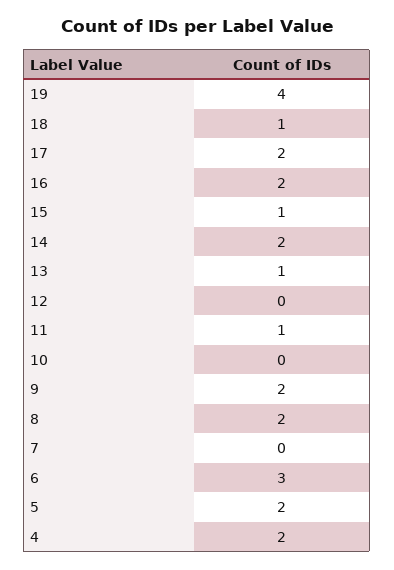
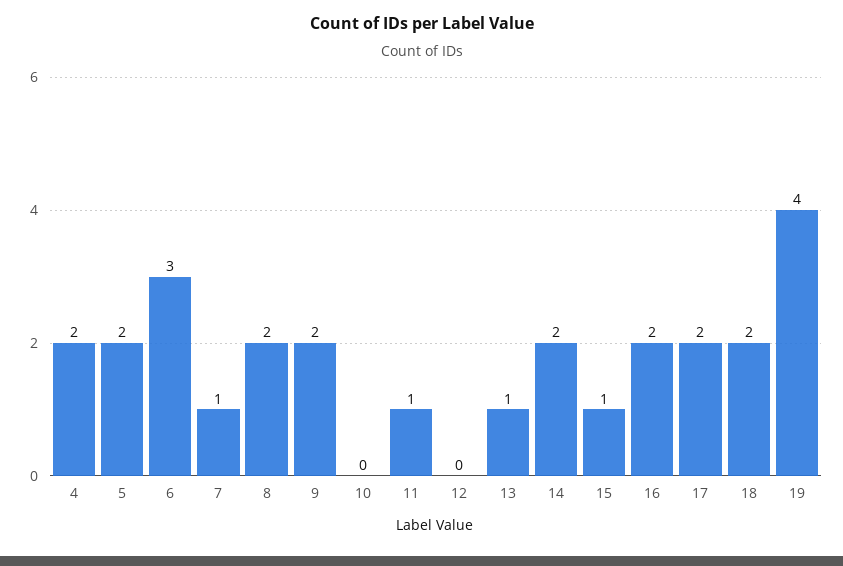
18: 1 -> 2
7: 0 -> 1

